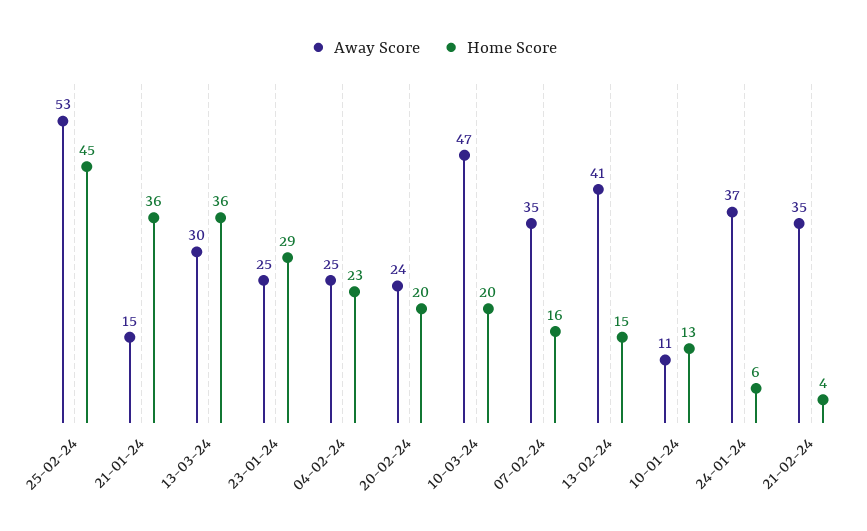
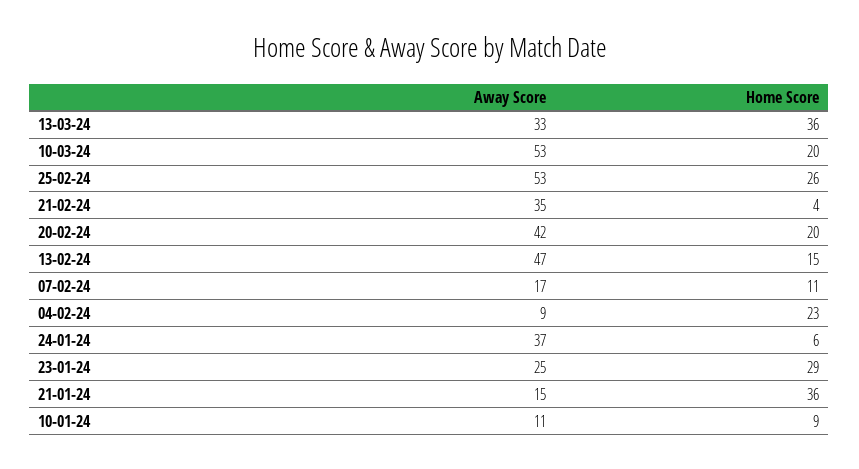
Home Score, 25-02-24: 45 -> 26
Away Score, 13-03-24: 30 -> 33
Away Score, 04-02-24: 25 -> 9
Away Score, 20-02-24: 24 -> 42
Away Score, 10-03-24: 47 -> 53
Away Score, 07-02-24: 35 -> 17
Home Score, 07-02-24: 16 -> 11
Away Score, 13-02-24: 41 -> 47
Home Score, 10-01-24: 13 -> 9

